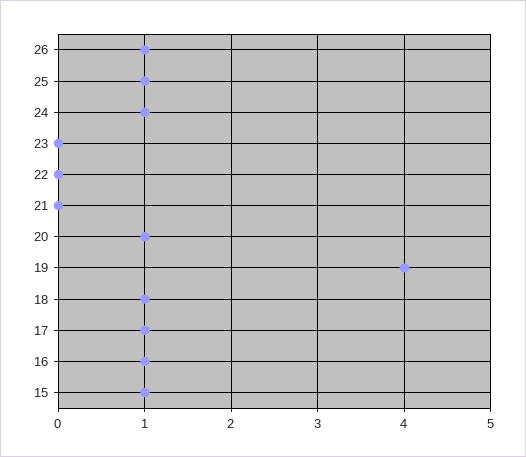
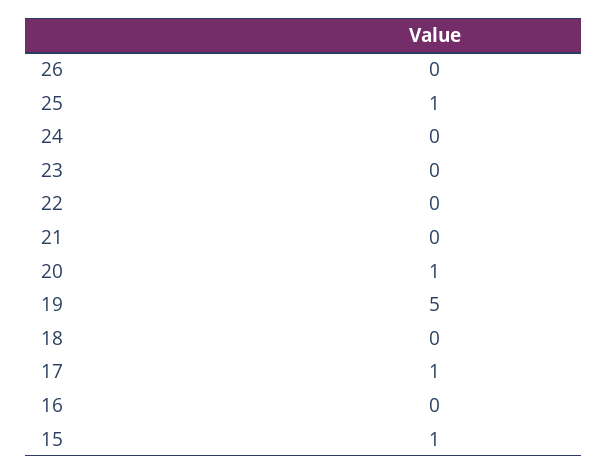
26: 1 -> 0
24: 1 -> 0
19: 4 -> 5
18: 1 -> 0
16: 1 -> 0

